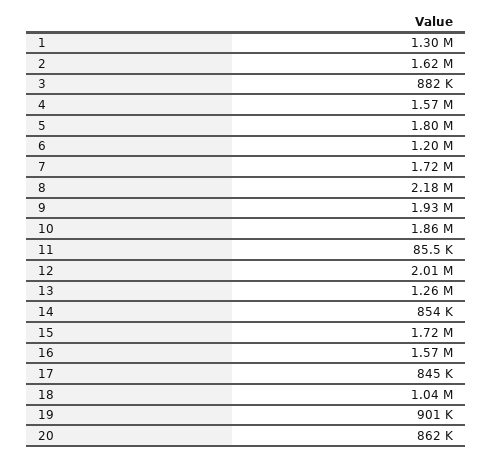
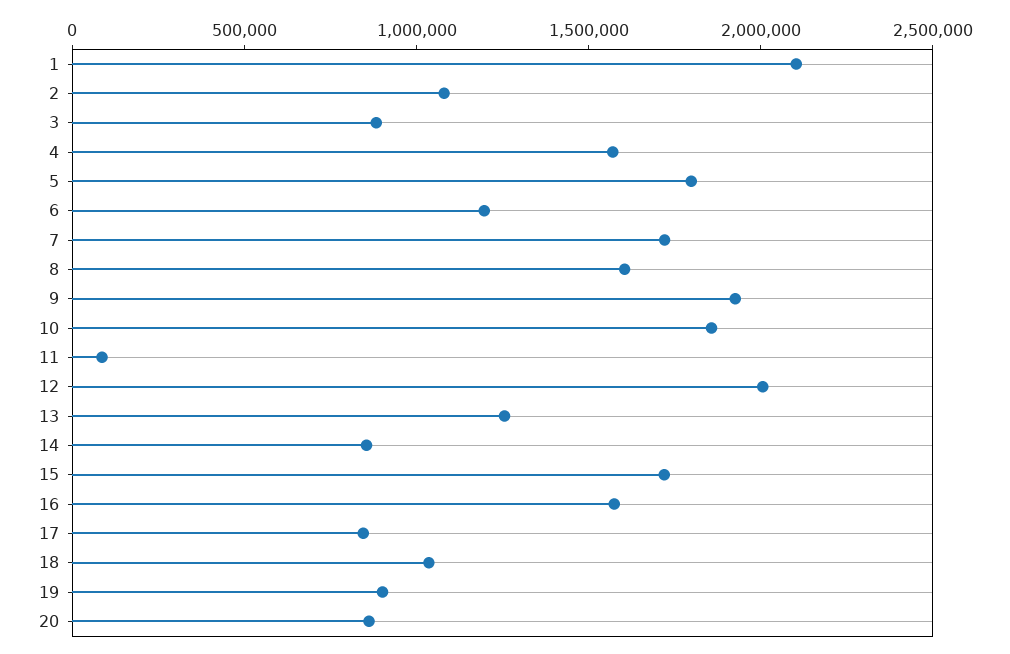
1: 1300000 -> 2100000
2: 1620000 -> 1100000
8: 2180000 -> 1600000

